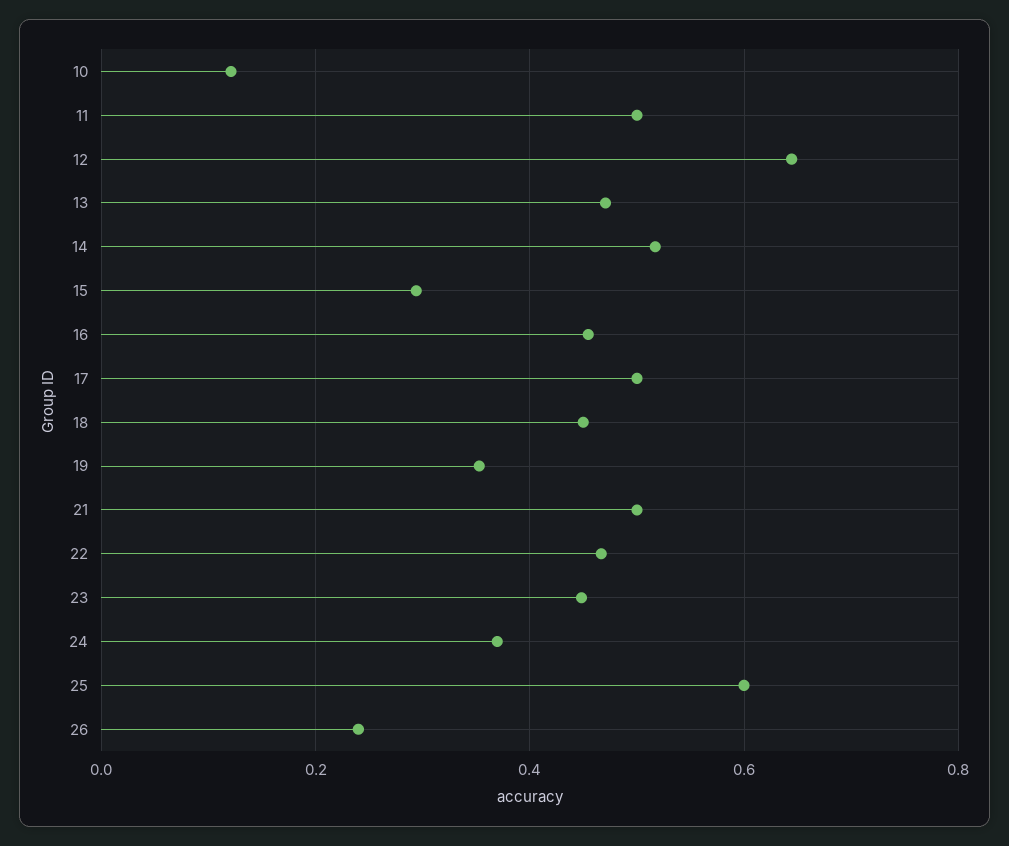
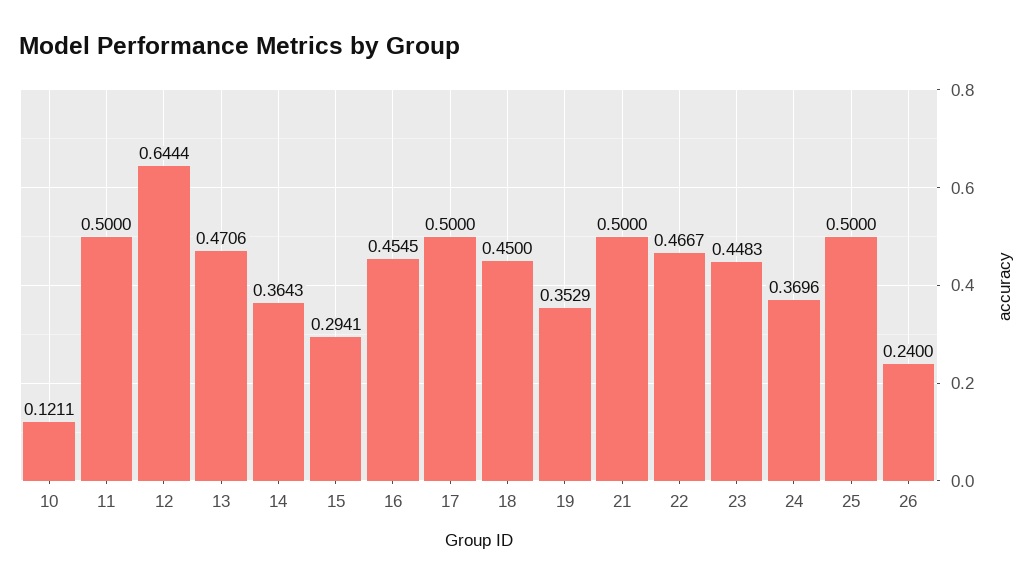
14: 0.52 -> 0.3643
25: 0.6 -> 0.5

